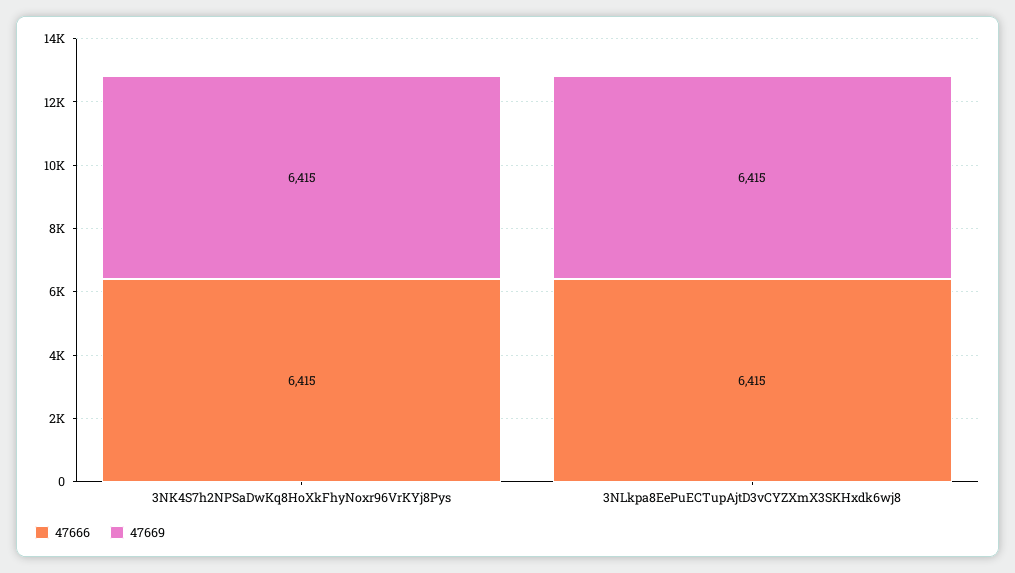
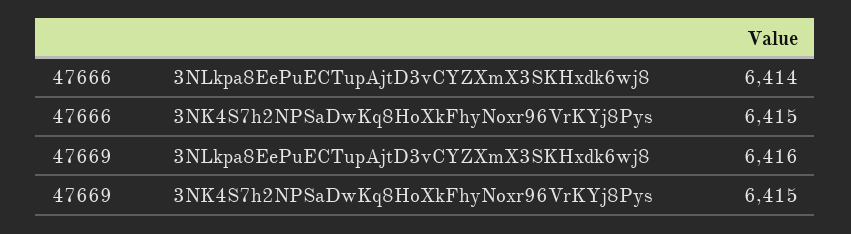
47666, 3NLkpa8EePuECTupAjtD3vCYZXmX3SKHxdk6wj8: 6415 -> 6414
47669, 3NLkpa8EePuECTupAjtD3vCYZXmX3SKHxdk6wj8: 6415 -> 6416

